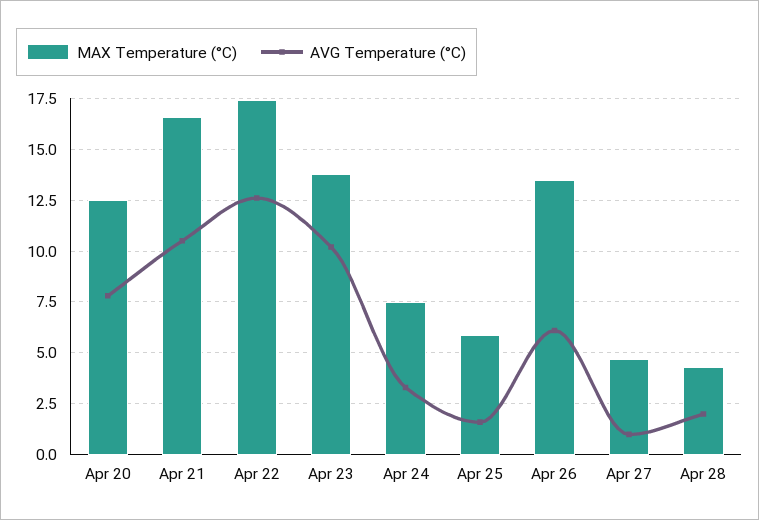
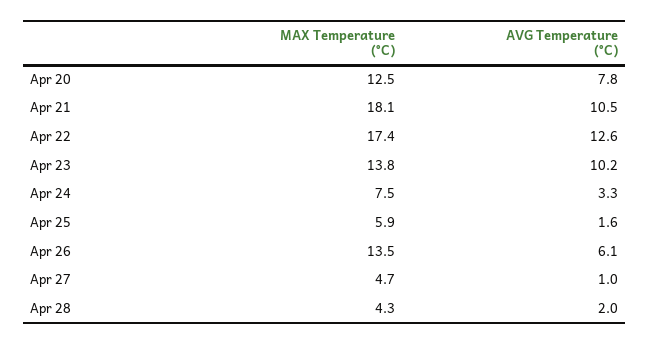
MAX Temperature (°C), Apr 21: 16.5 -> 18.1

